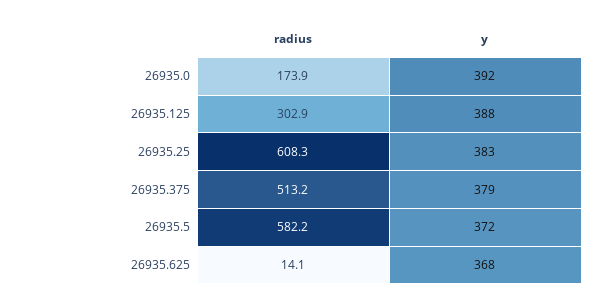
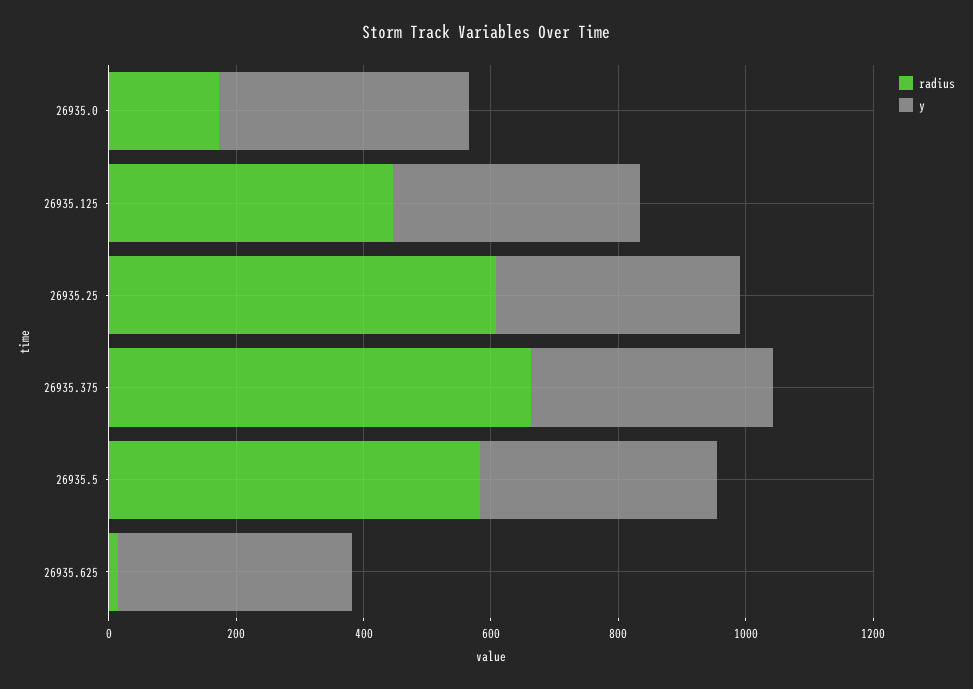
radius, 26935.125: 302.9 -> 450
radius, 26935.375: 513.2 -> 650

